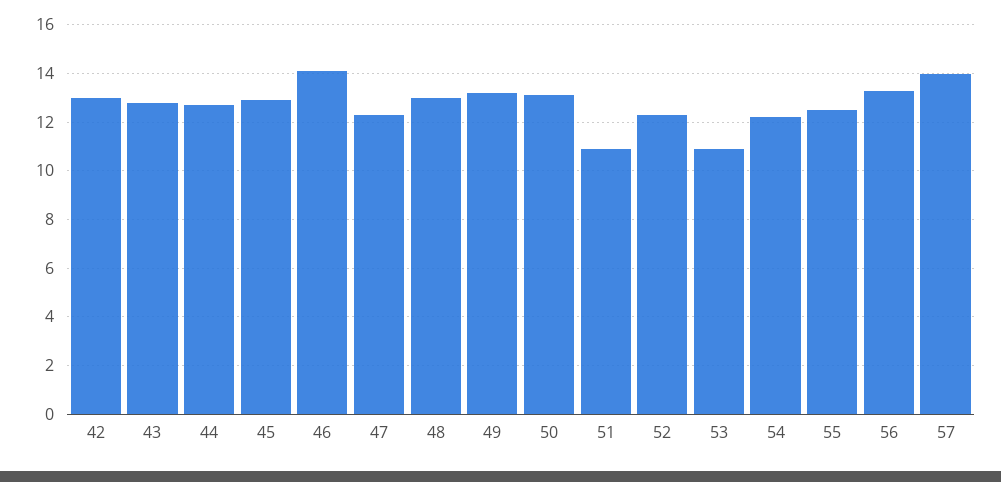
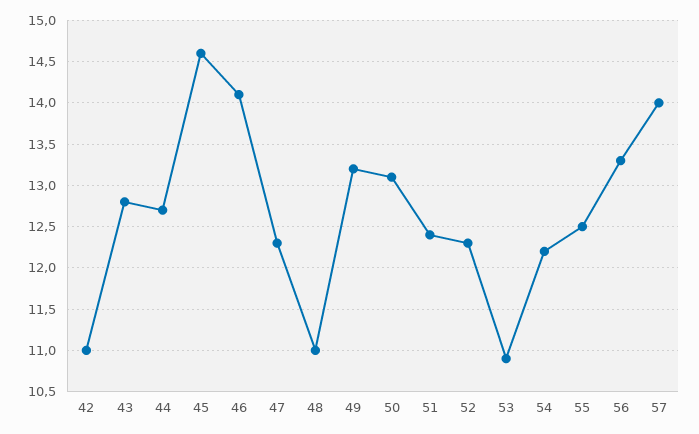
42: 13 -> 11
45: 13 -> 14.6
48: 13 -> 11
51: 11 -> 12.4

